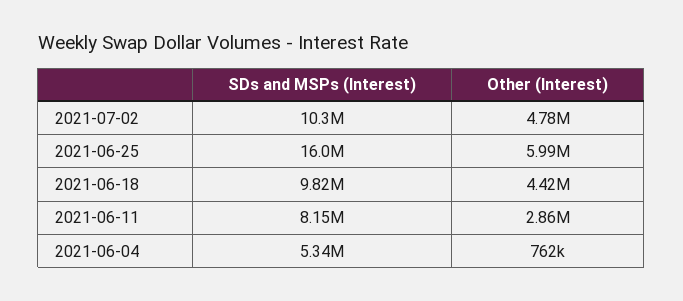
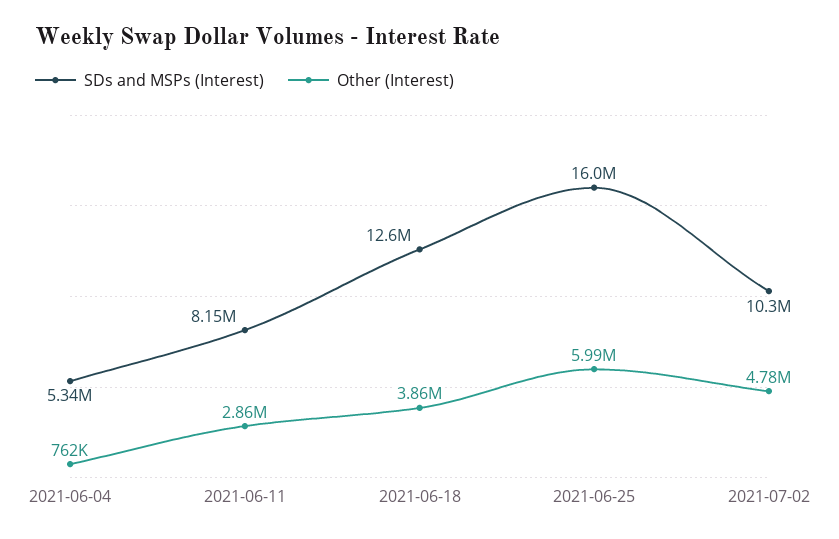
SDs and MSPs (Interest), 2021-06-18: 9820000 -> 12600000
Other (Interest), 2021-06-18: 4420000 -> 3860000

